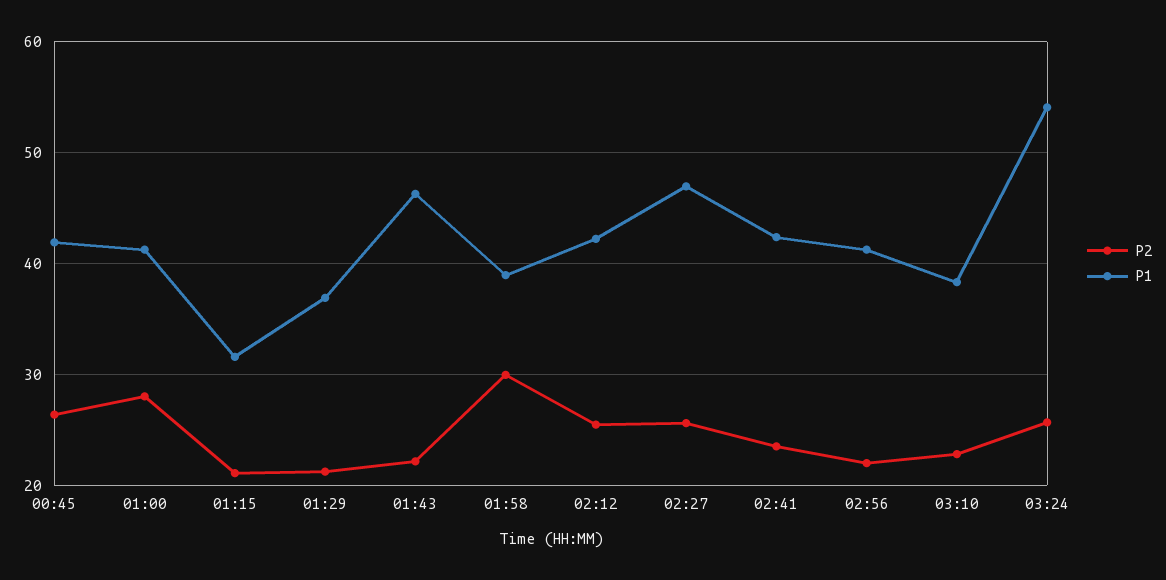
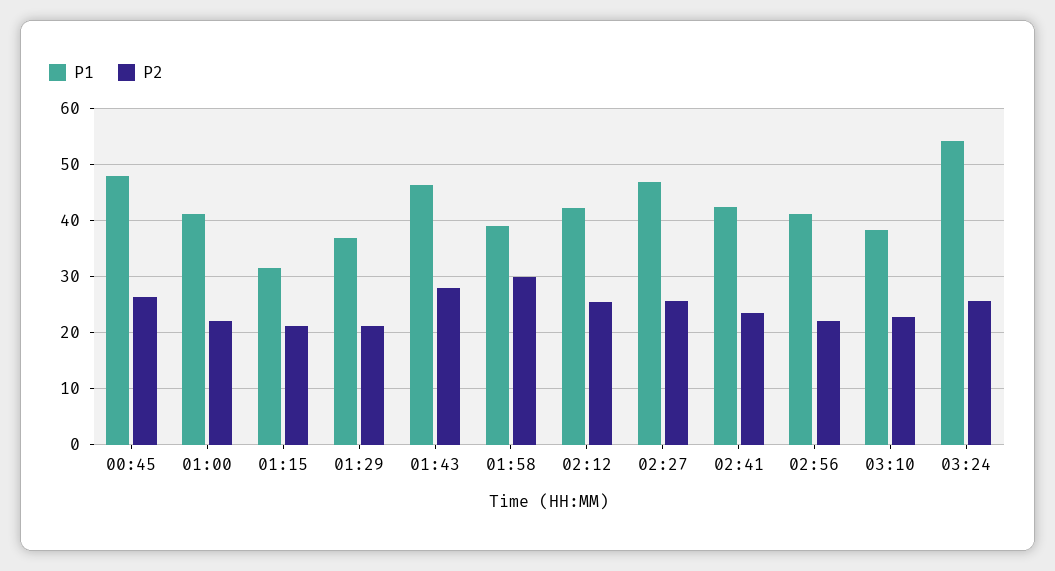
P1, 00:45: 42 -> 48
P2, 01:00: 28 -> 22
P2, 01:43: 22 -> 28

